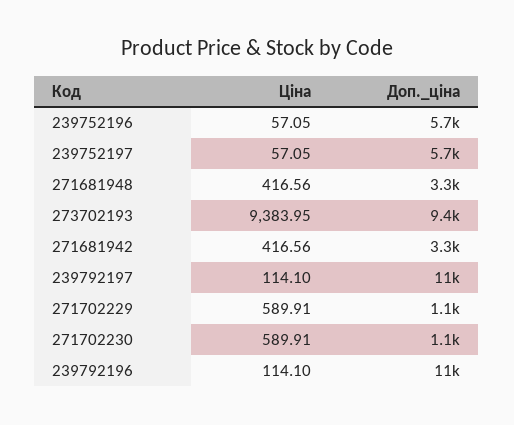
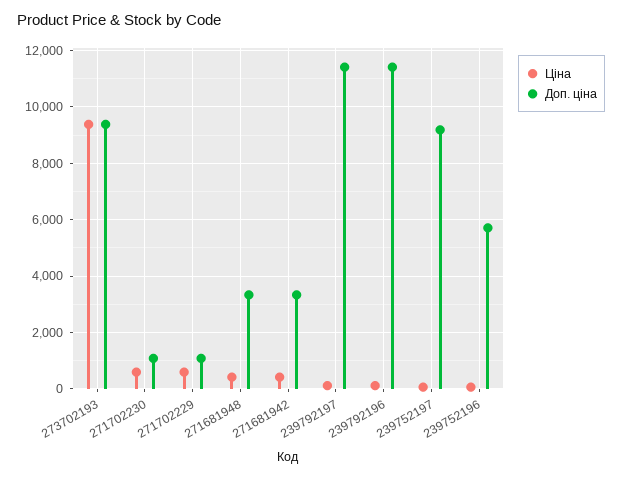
Доп._ціна, 239752197: 5700 -> 9250

